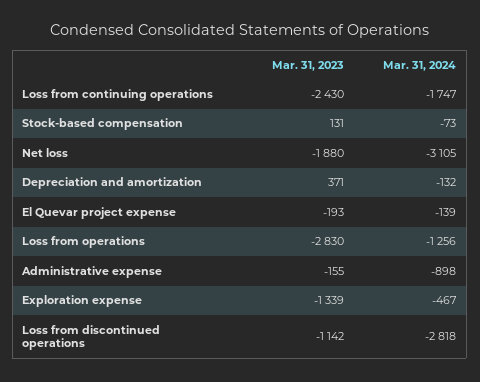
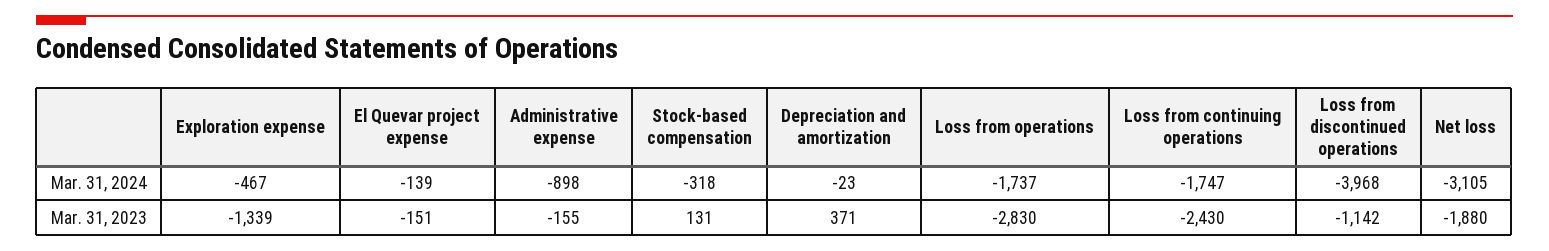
Mar. 31, 2024, Stock-based compensation: -73 -> -318
Mar. 31, 2024, Depreciation and amortization: -132 -> -23
Mar. 31, 2023, El Quevar project expense: -193 -> -151
Mar. 31, 2024, Loss from operations: -1256 -> -1737
Mar. 31, 2024, Loss from discontinued operations: -2818 -> -3968

